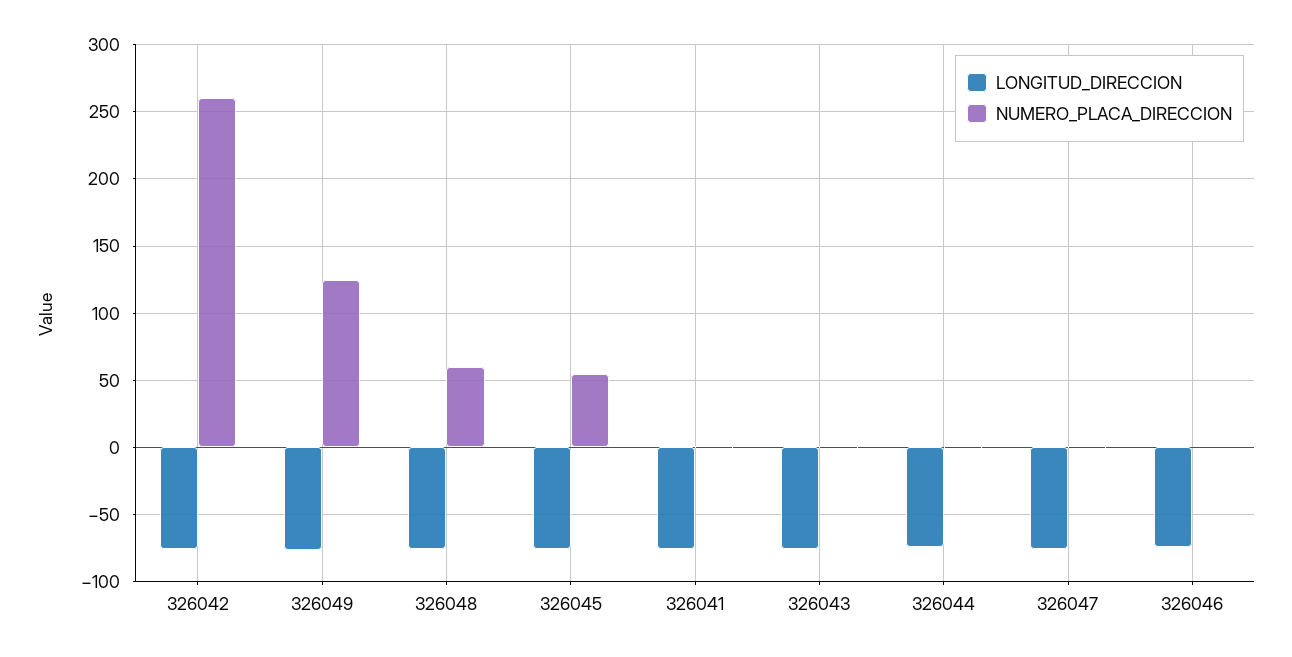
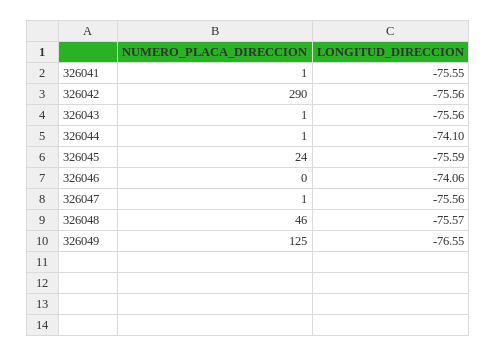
NUMERO_PLACA_DIRECCION, 326042: 260 -> 290
NUMERO_PLACA_DIRECCION, 326048: 60 -> 46
NUMERO_PLACA_DIRECCION, 326045: 55 -> 24

